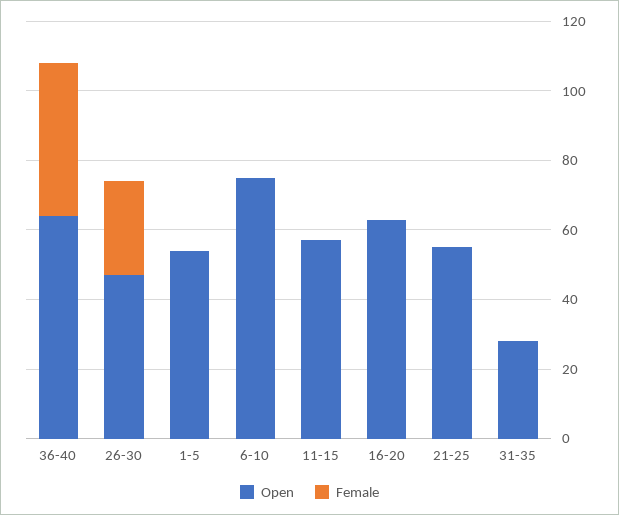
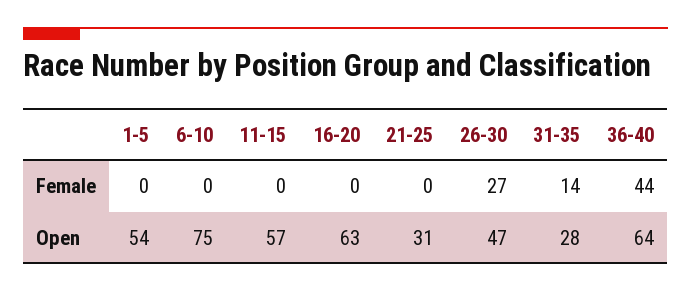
Open, 21-25: 55 -> 31
Female, 31-35: 0 -> 14

